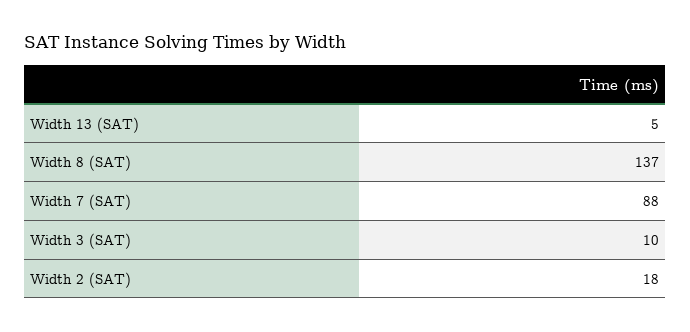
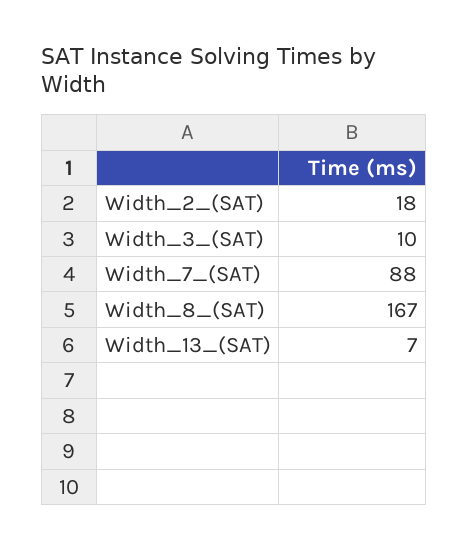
Width 13 (SAT): 5 -> 7
Width 8 (SAT): 137 -> 167

